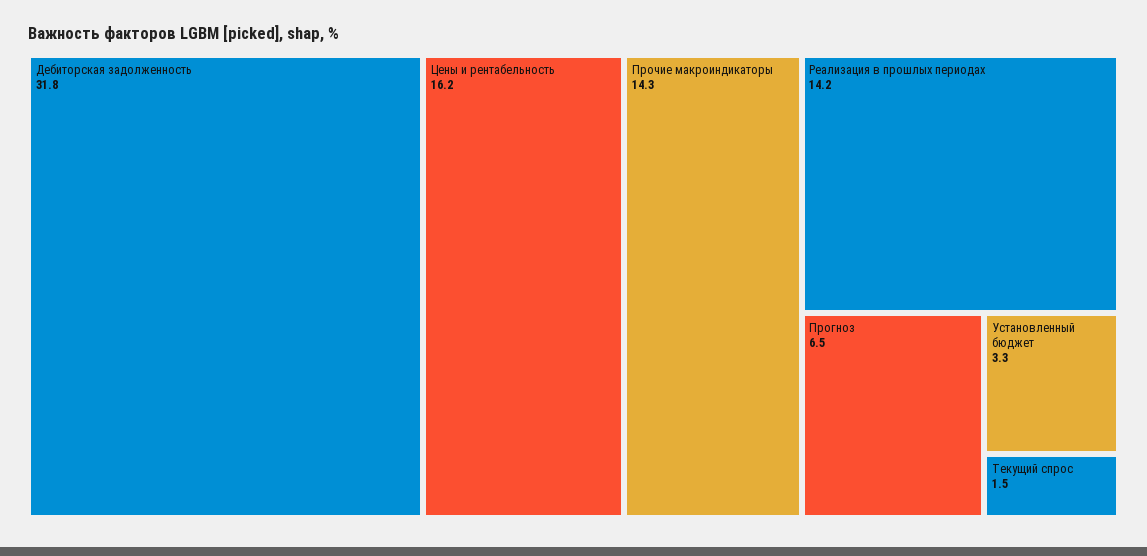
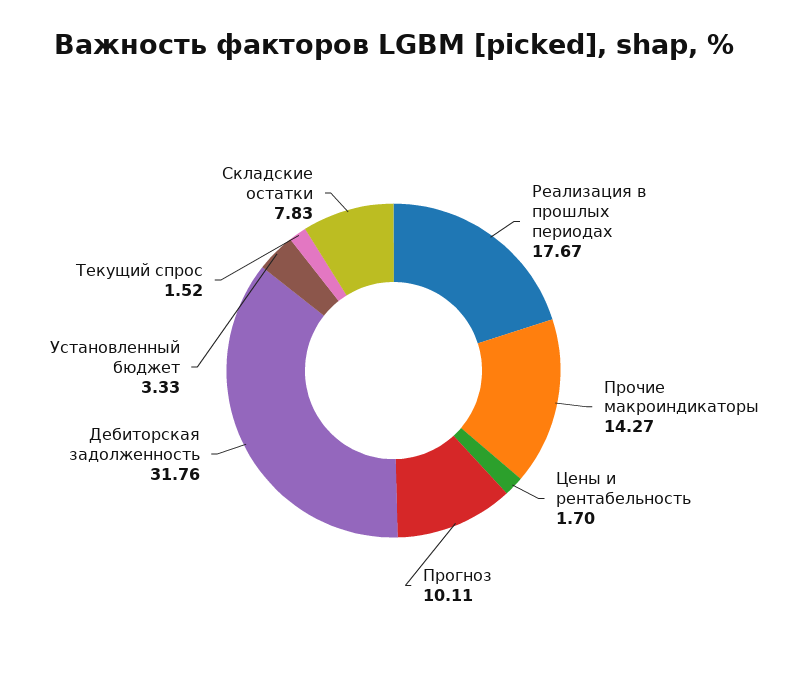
Цены и рентабельность: 16.2 -> 1.7
Реализация в прошлых периодах: 14.2 -> 17.67
Прогноз: 6.5 -> 10.11
Складские остатки: none -> 7.83

